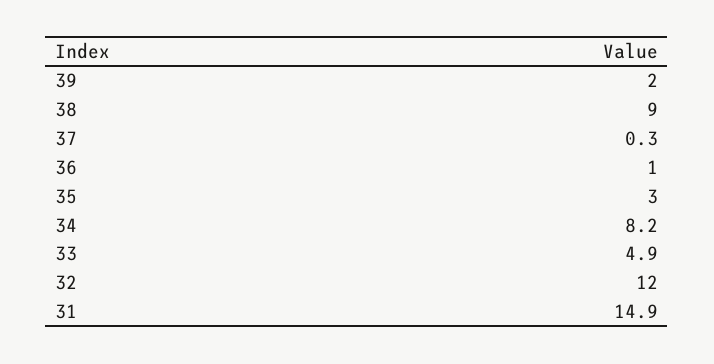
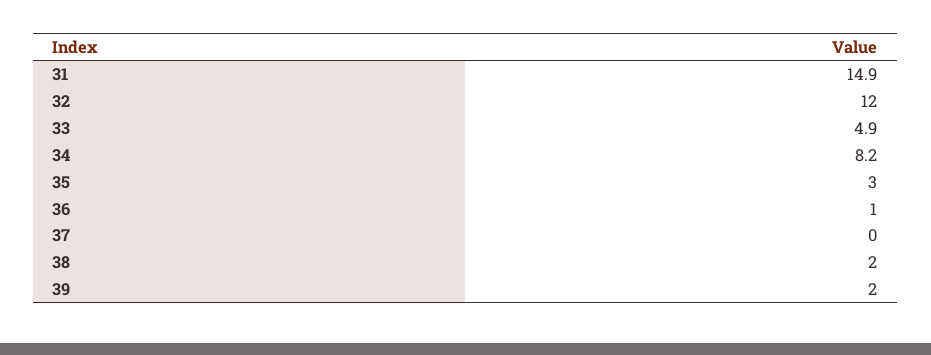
38: 9 -> 2
37: 0.3 -> 0

